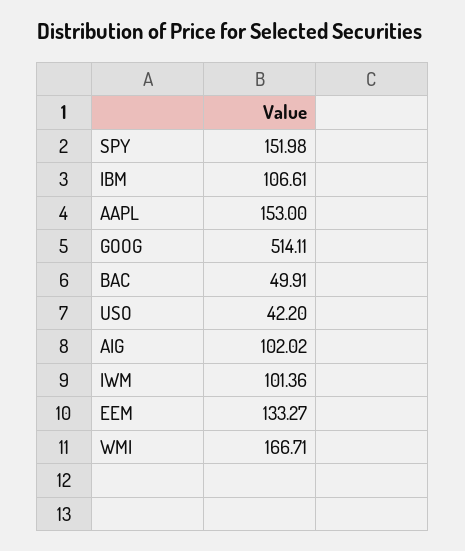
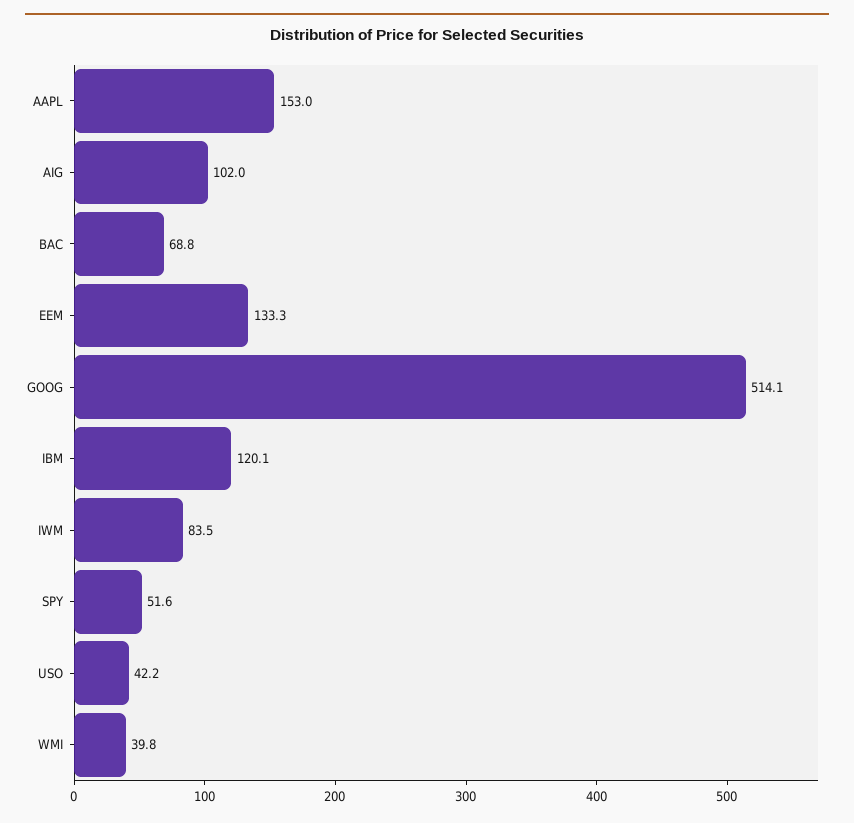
SPY: 151.98 -> 51.6
IBM: 106.61 -> 120.1
BAC: 49.91 -> 68.8
IWM: 101.36 -> 83.5
WMI: 166.71 -> 39.8

